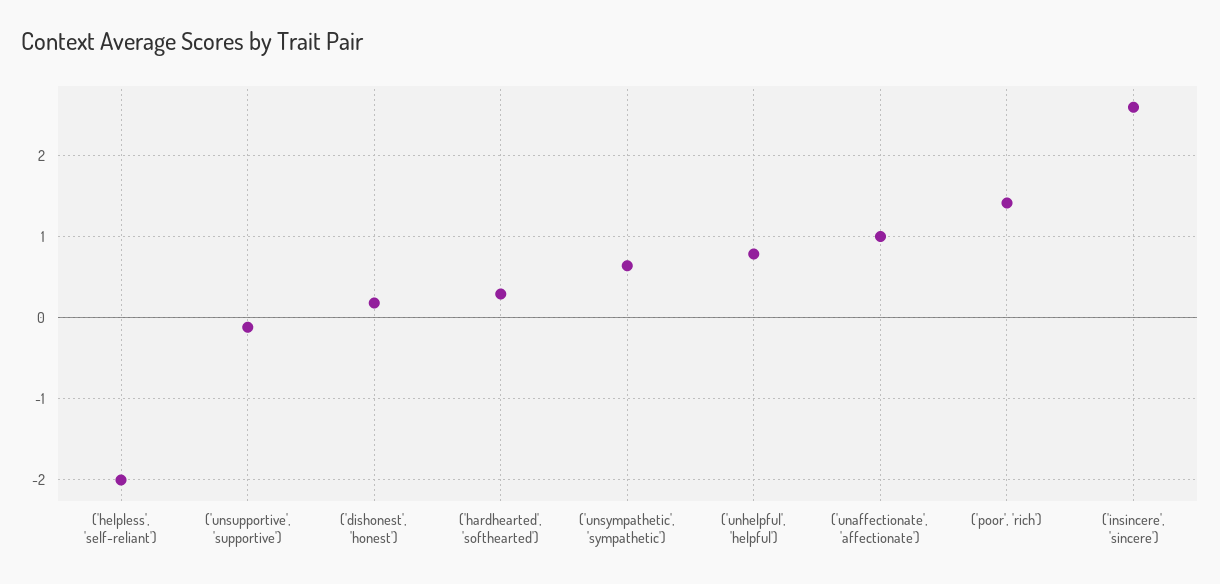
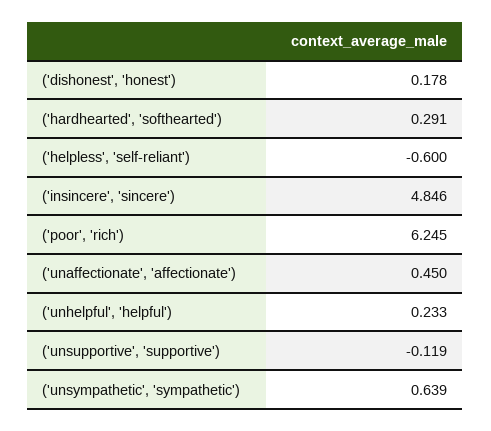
('helpless', 'self-reliant'): -2 -> -0.6
('unhelpful', 'helpful'): 0.8 -> 0.233
('unaffectionate', 'affectionate'): 1 -> 0.45
('poor', 'rich'): 1.4 -> 6.245
('insincere', 'sincere'): 2.6 -> 4.846

